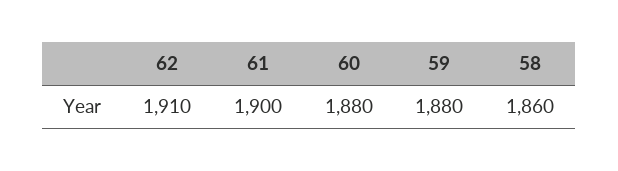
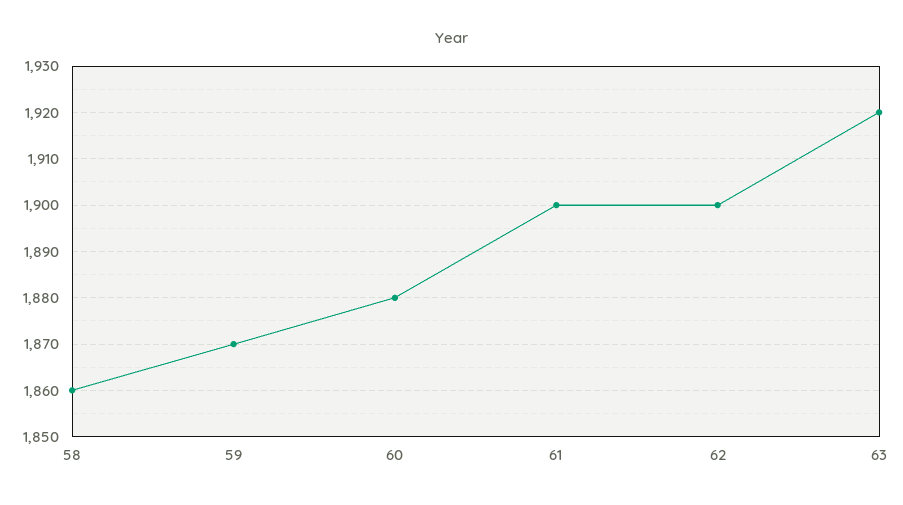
62: 1910 -> 1900
59: 1880 -> 1870
63: none -> 1920

